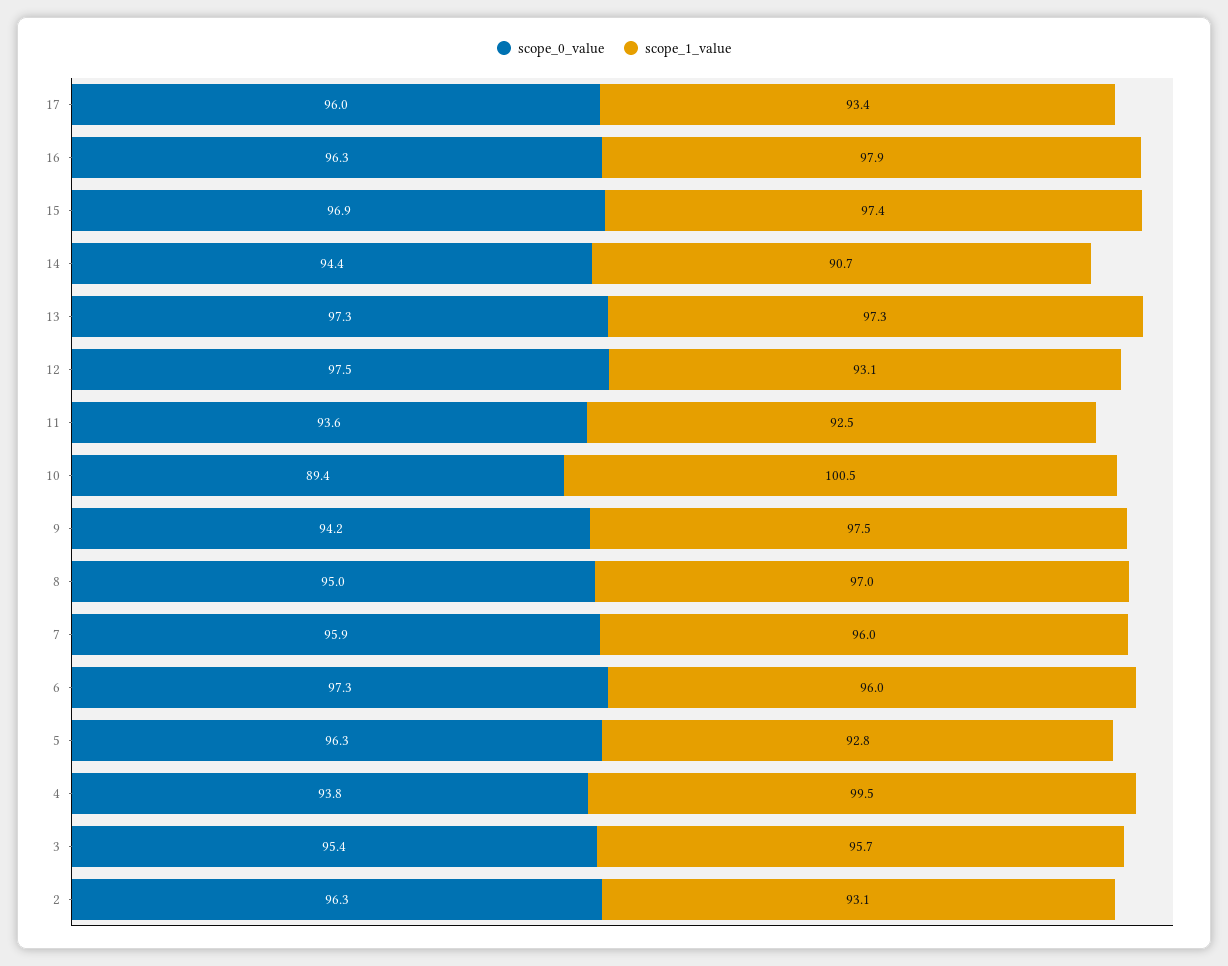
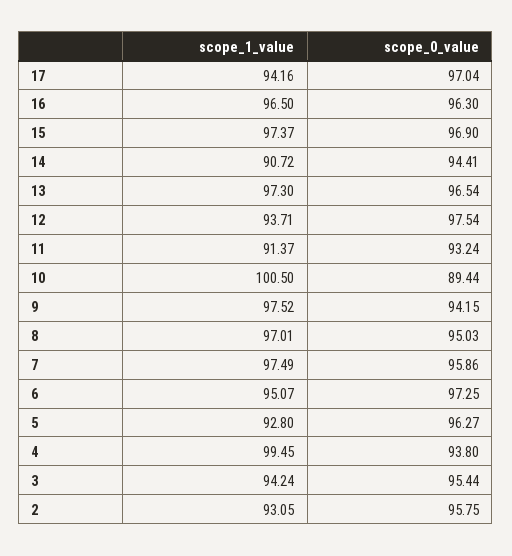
scope_0_value, 17: 96 -> 97.04
scope_1_value, 17: 93.4 -> 94.16
scope_1_value, 16: 97.9 -> 96.5
scope_0_value, 13: 97.3 -> 96.54
scope_1_value, 12: 93.1 -> 93.71
scope_0_value, 11: 93.6 -> 93.24
scope_1_value, 11: 92.5 -> 91.37
scope_1_value, 7: 96 -> 97.49
scope_1_value, 6: 96 -> 95.07
scope_1_value, 3: 95.7 -> 94.24
scope_0_value, 2: 96.3 -> 95.75

